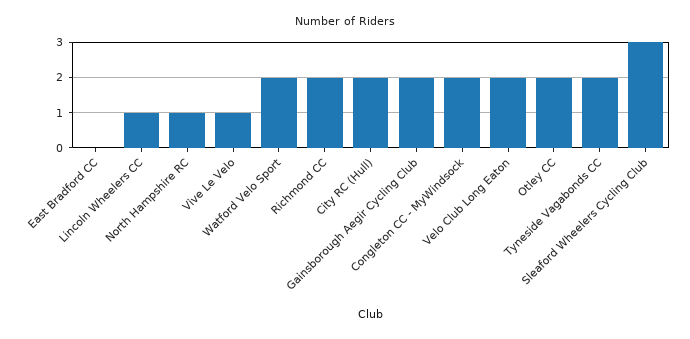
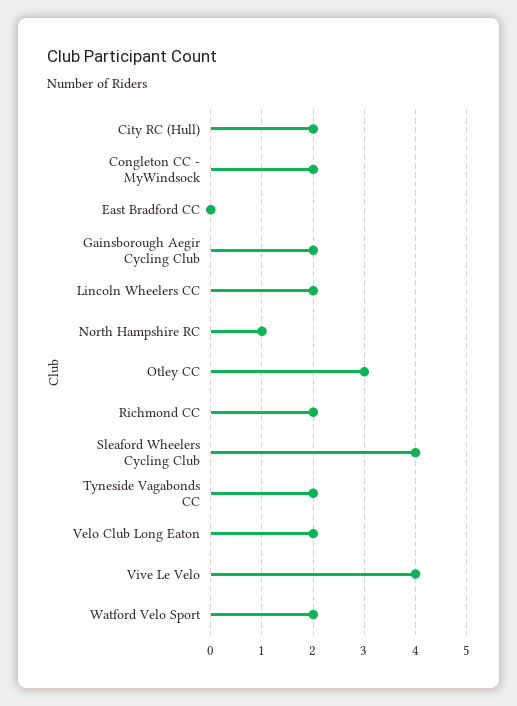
Lincoln Wheelers CC: 1 -> 2
Vive Le Velo: 1 -> 4
Otley CC: 2 -> 3
Sleaford Wheelers Cycling Club: 3 -> 4

